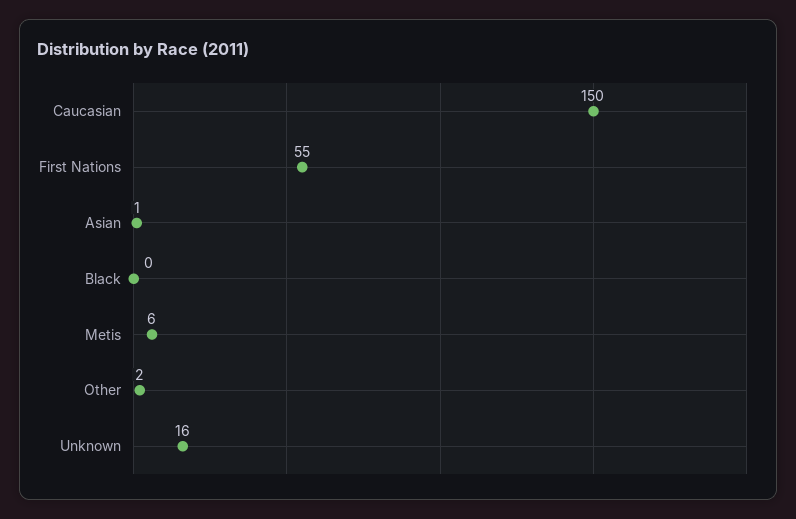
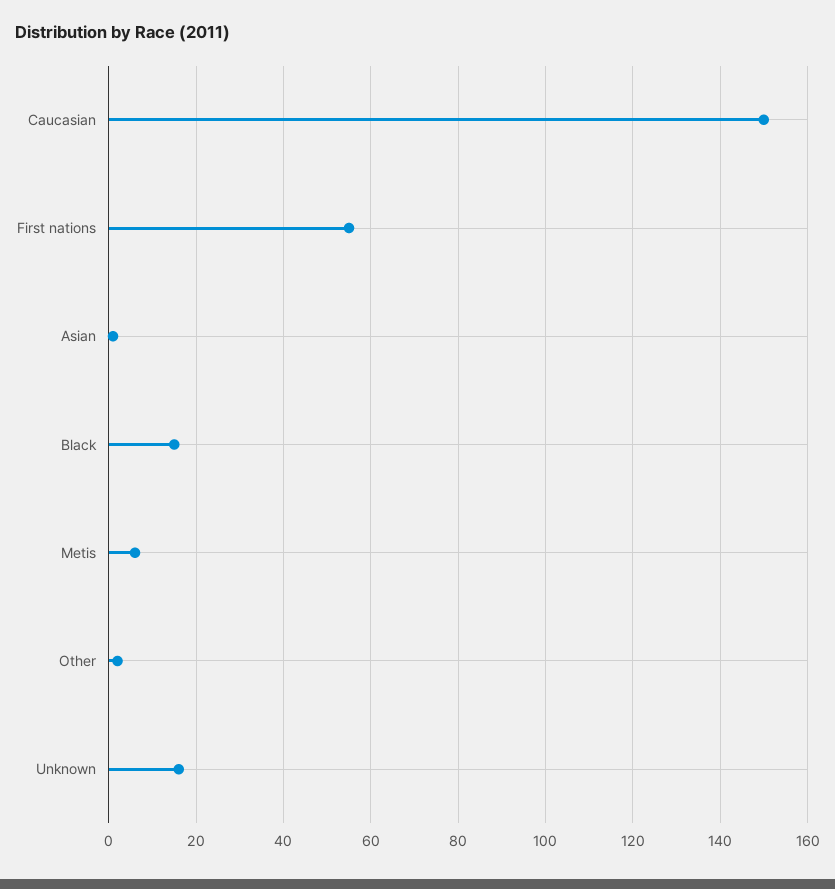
Black: 0 -> 15

